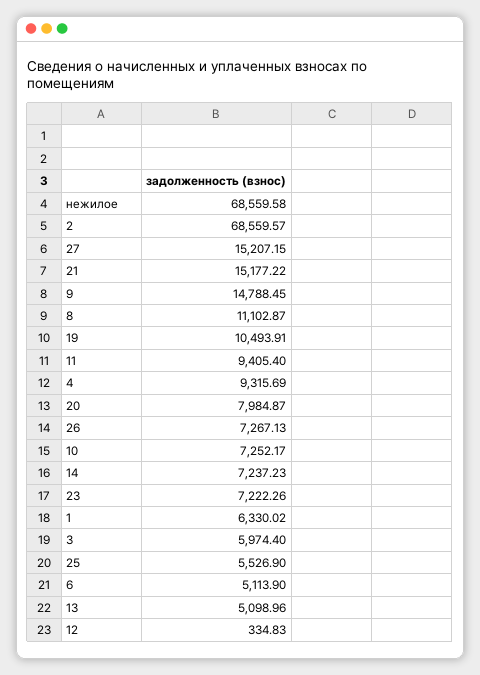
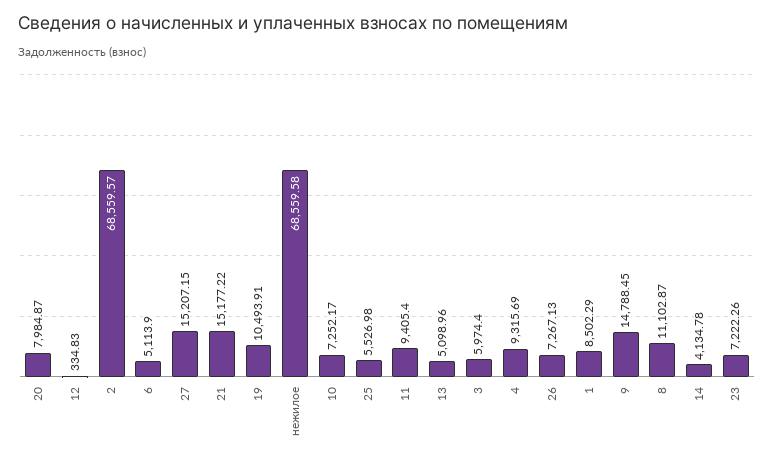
14: 7237.23 -> 4134.78
1: 6330.02 -> 8502.29
25: 5526.9 -> 5526.98

